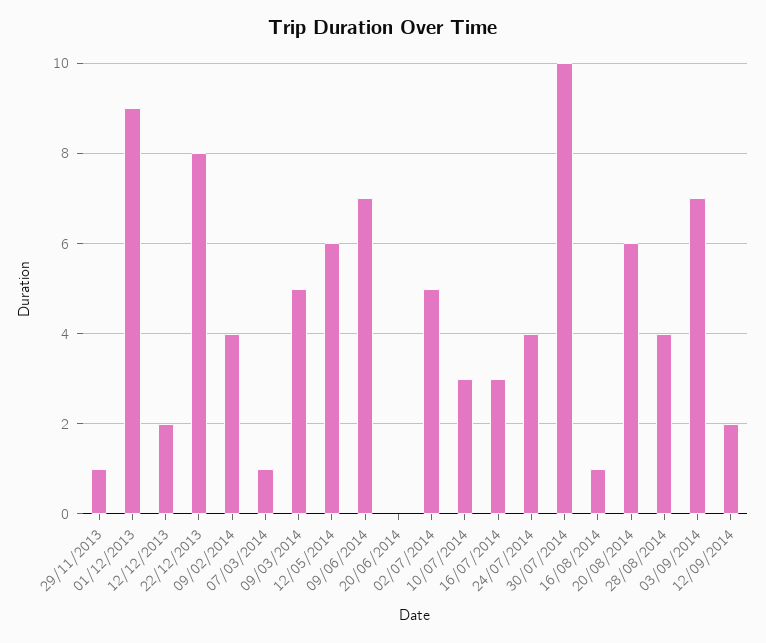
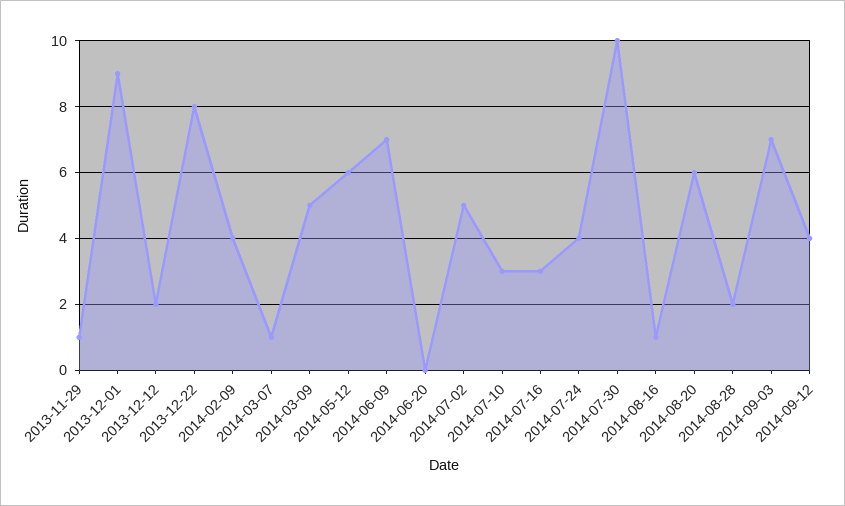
28/08/2014: 4 -> 2
12/09/2014: 2 -> 4

